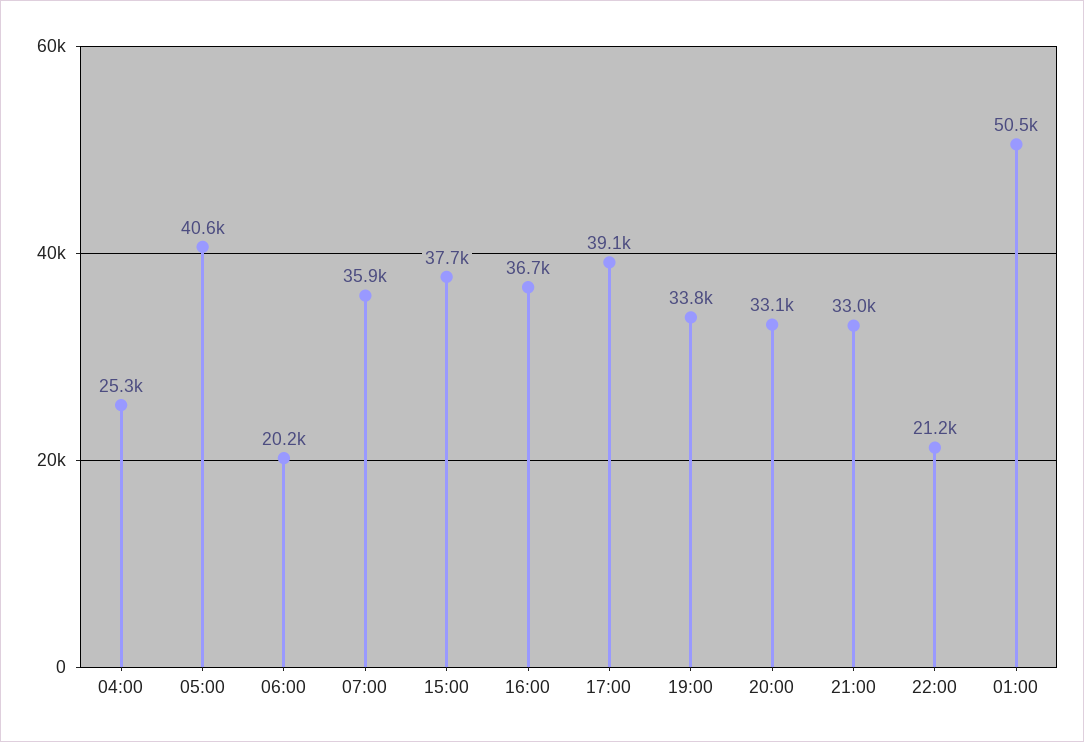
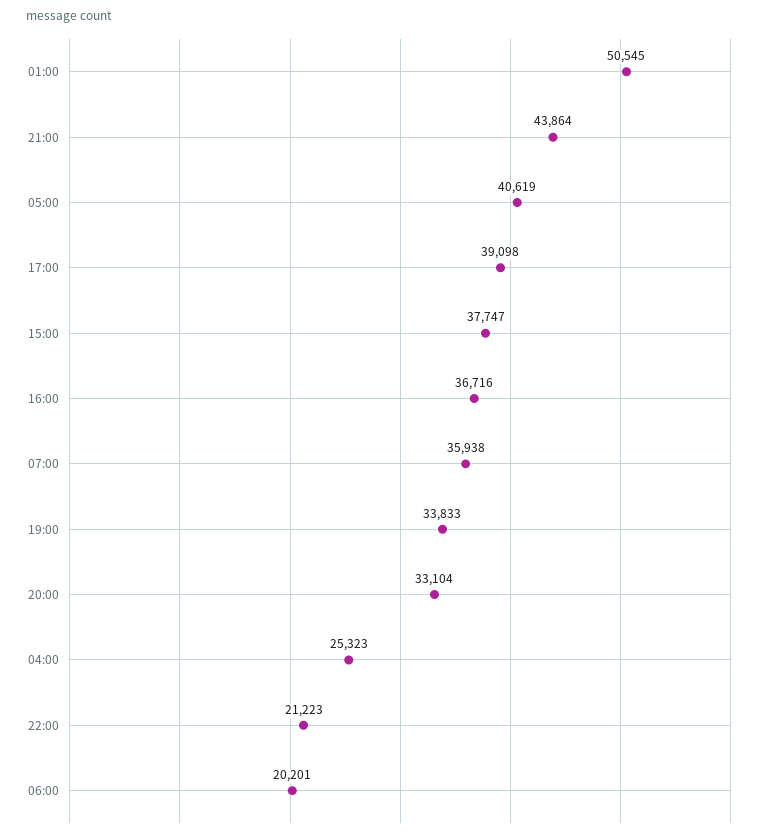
21:00: 33000 -> 43864

